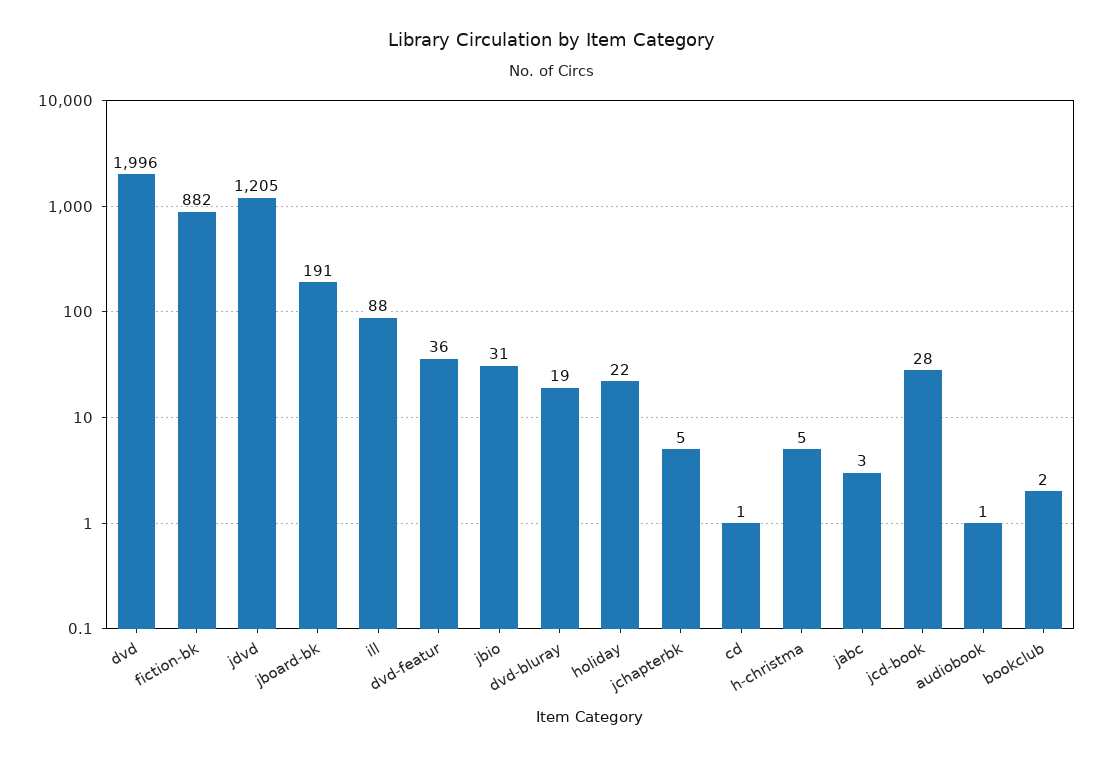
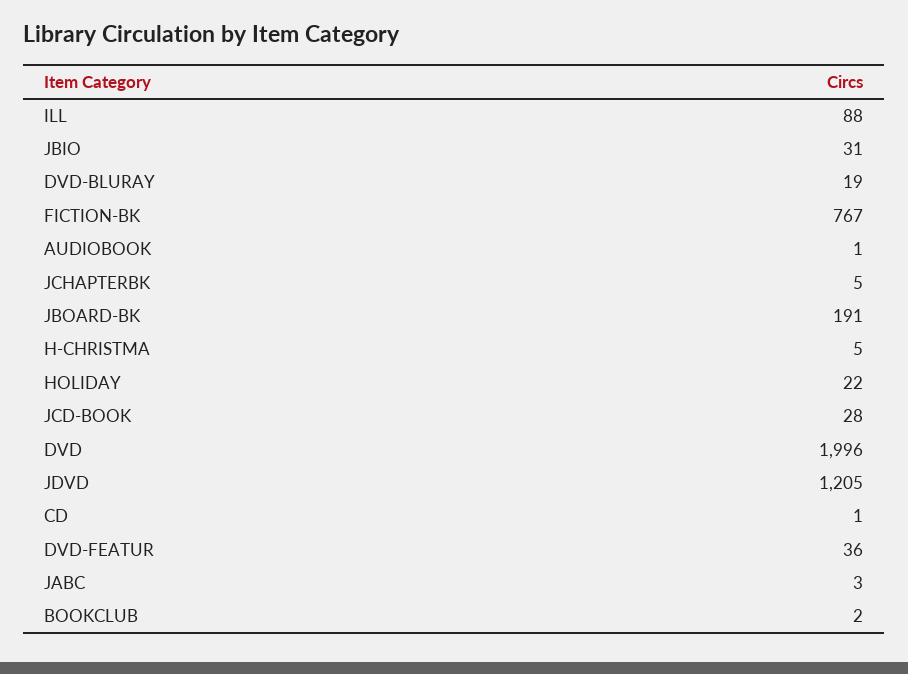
fiction-bk: 882 -> 767

